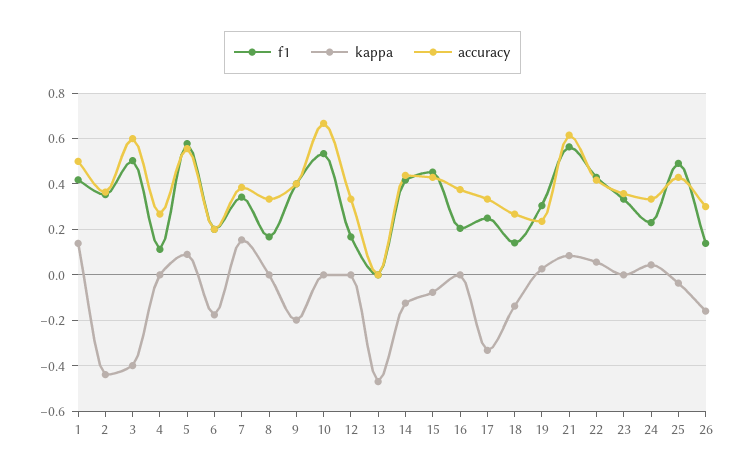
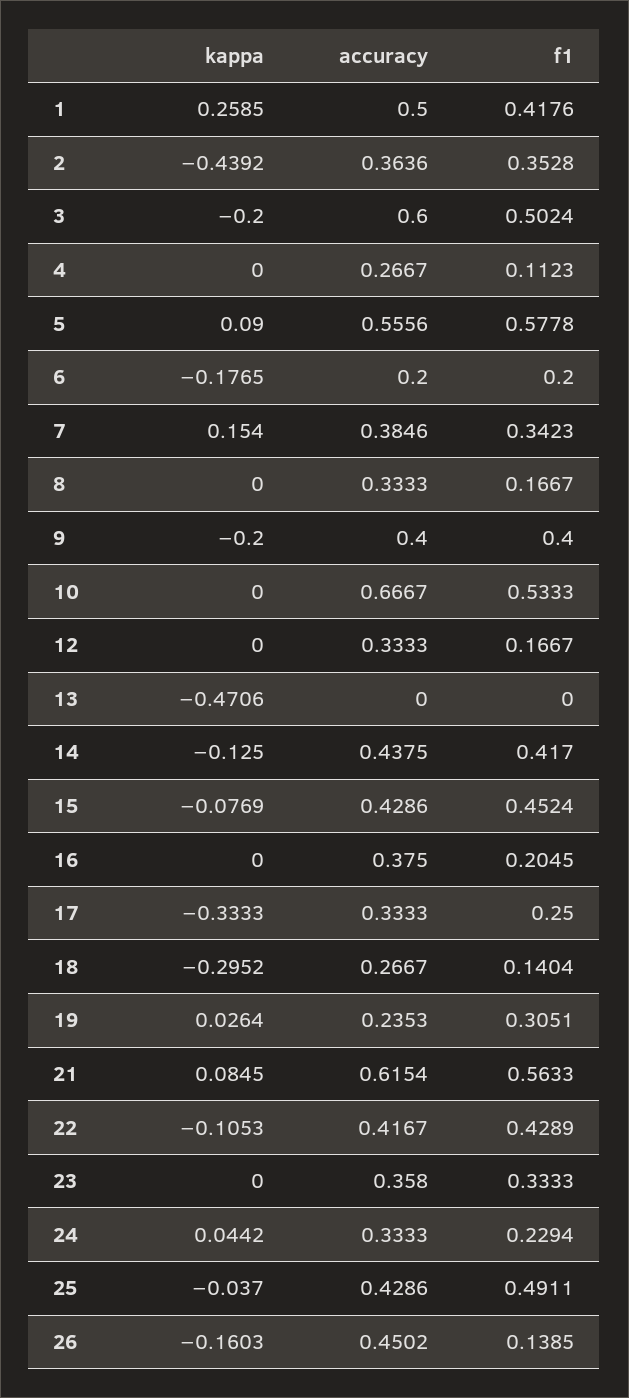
kappa, 1: 0.15 -> 0.2585
kappa, 3: -0.4 -> -0.2
kappa, 18: -0.15 -> -0.2952
kappa, 22: 0.05 -> -0.1053
accuracy, 26: 0.3 -> 0.4502

